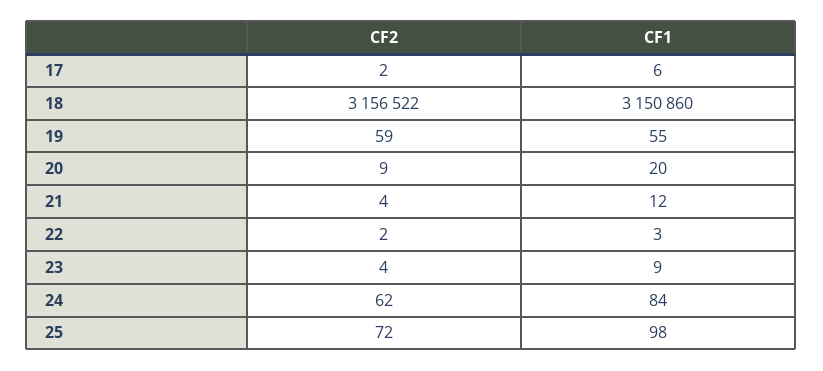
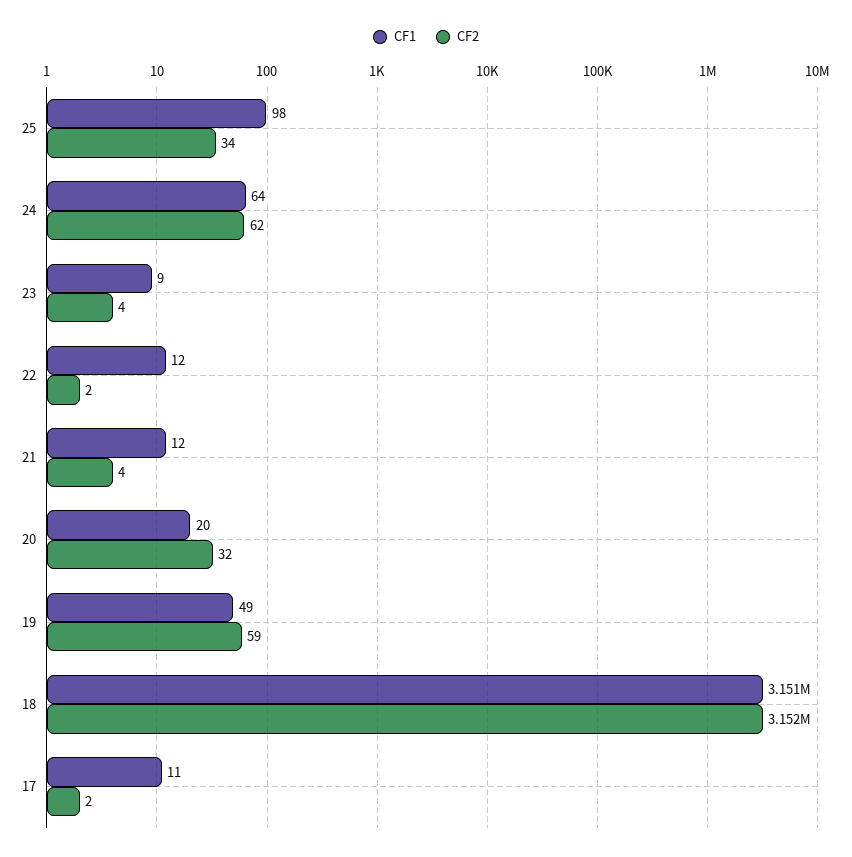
CF1, 17: 6 -> 11
CF2, 18: 3156522 -> 3152000
CF1, 19: 55 -> 49
CF2, 20: 9 -> 32
CF1, 22: 3 -> 12
CF1, 24: 84 -> 64
CF2, 25: 72 -> 34

